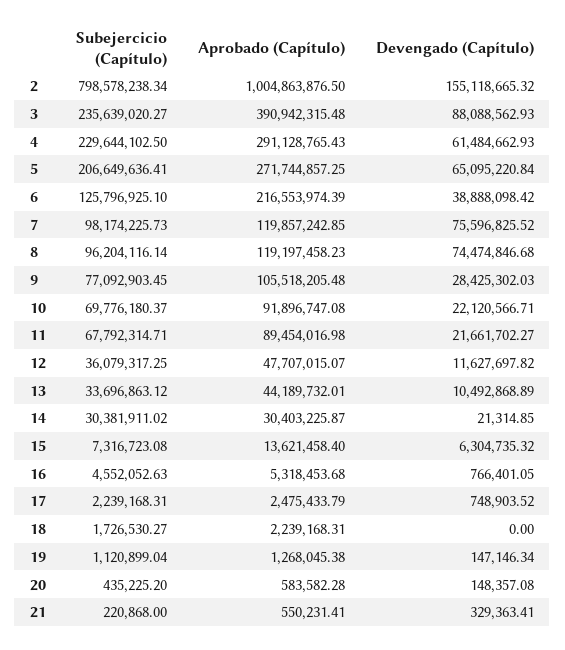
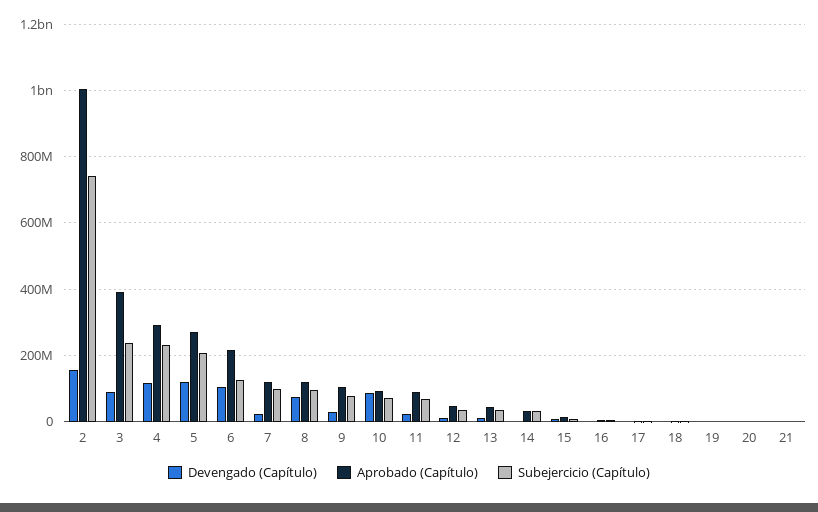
Subejercicio (Capítulo), 2: 798578238.34 -> 740000000
Devengado (Capítulo), 4: 61484662.93 -> 120000000
Devengado (Capítulo), 5: 65095220.84 -> 120000000
Devengado (Capítulo), 6: 38888098.42 -> 100000000
Devengado (Capítulo), 7: 75596825.52 -> 20000000
Devengado (Capítulo), 10: 22120566.71 -> 80000000

